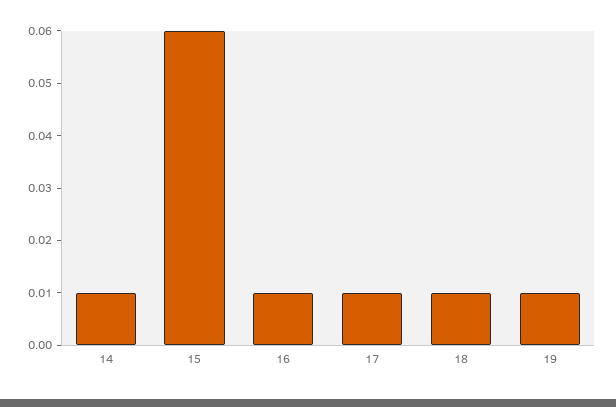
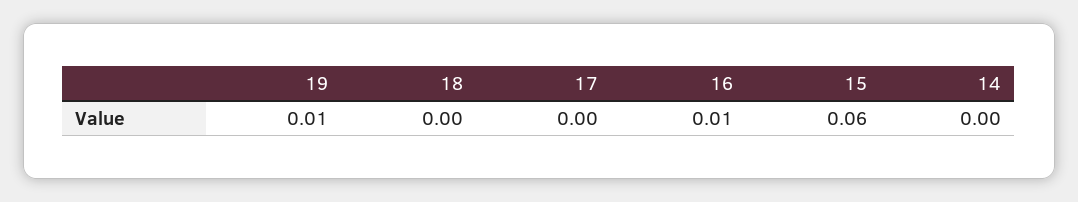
14: 0.01 -> 0
17: 0.01 -> 0
18: 0.01 -> 0

